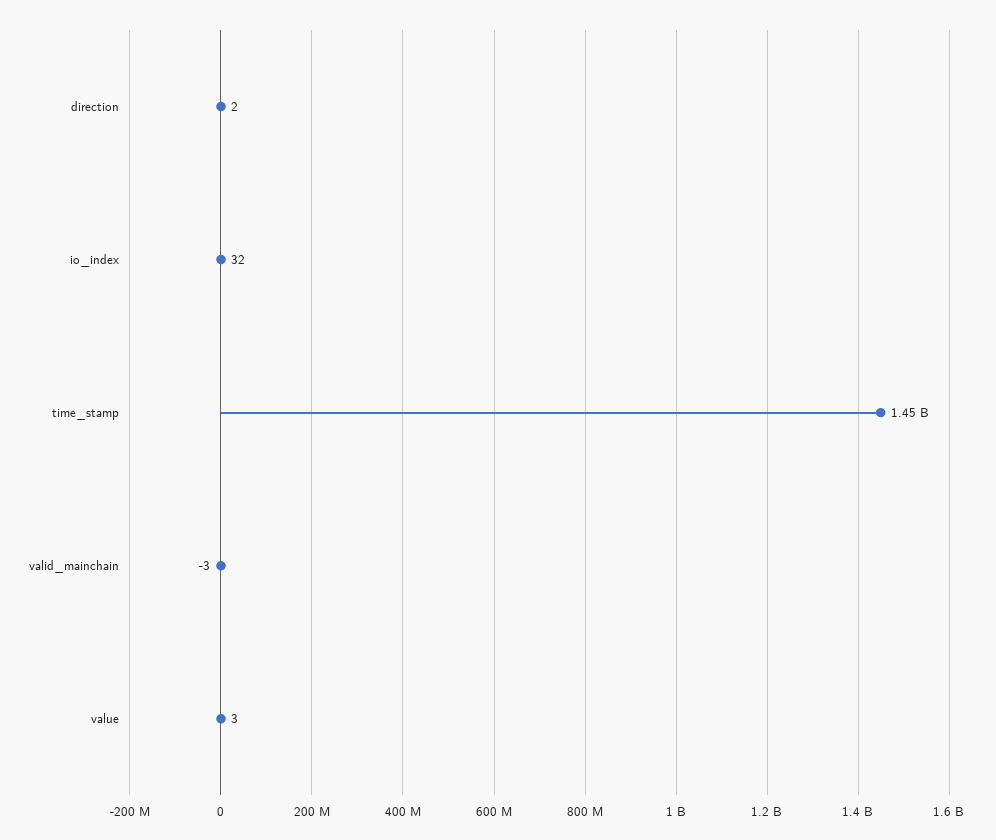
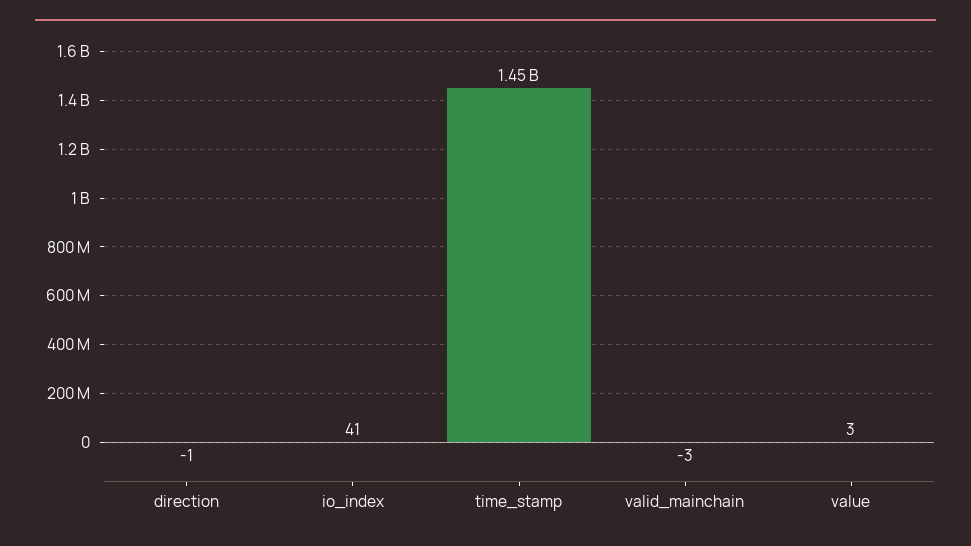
direction: 2 -> -1
io_index: 32 -> 41

